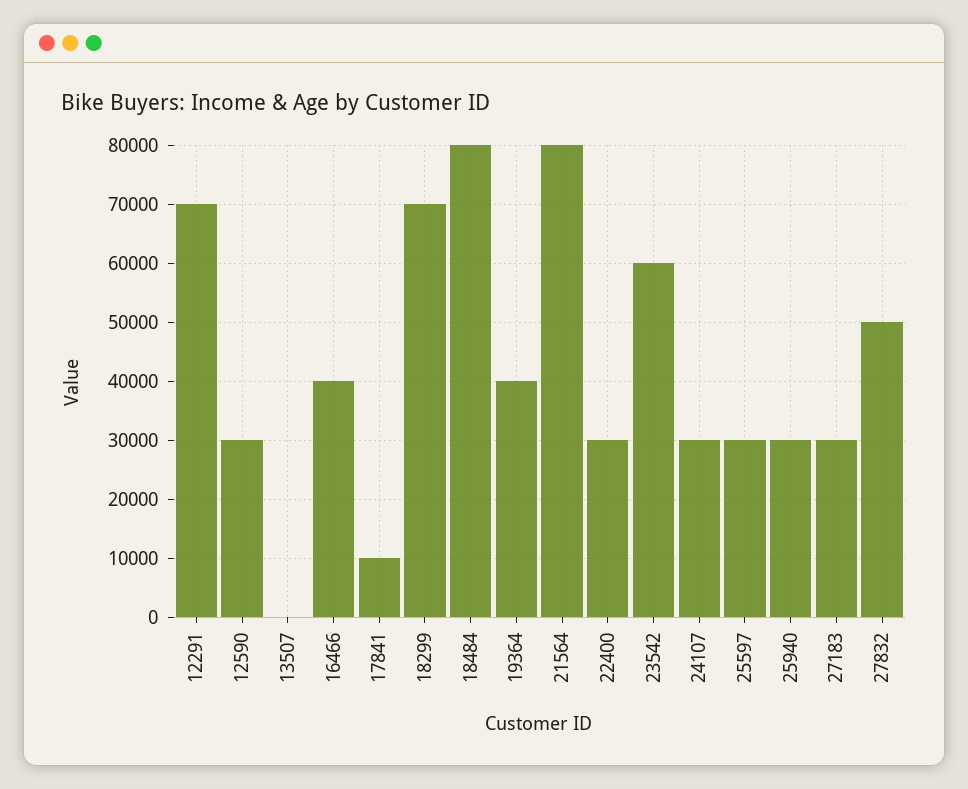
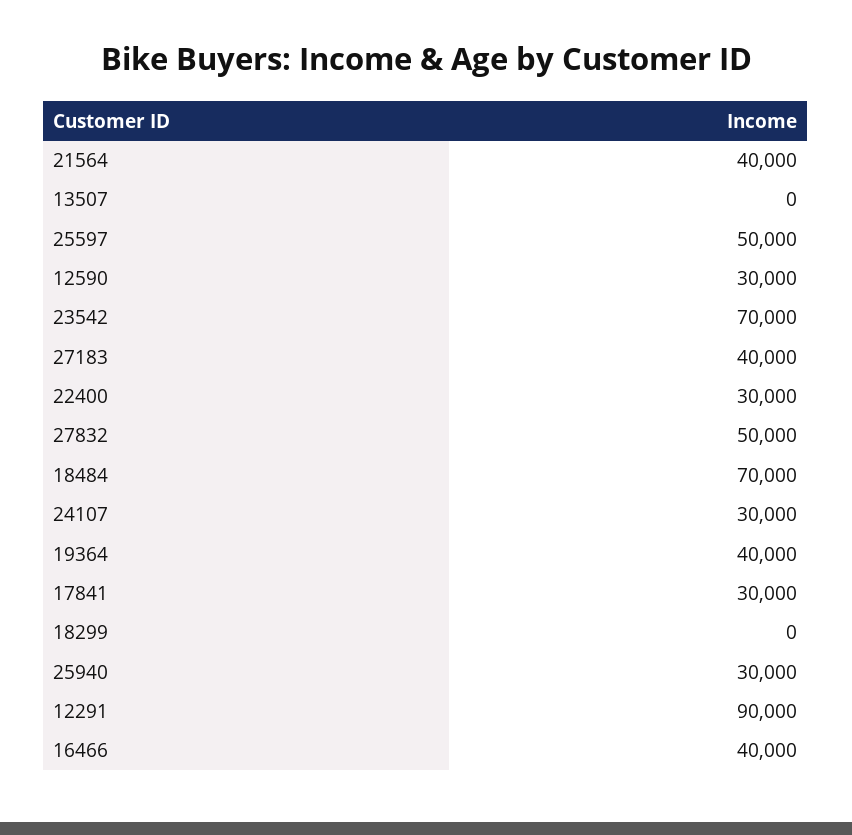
12291: 70000 -> 90000
17841: 10000 -> 30000
18299: 70000 -> 0
18484: 80000 -> 70000
21564: 80000 -> 40000
23542: 60000 -> 70000
25597: 30000 -> 50000
27183: 30000 -> 40000

